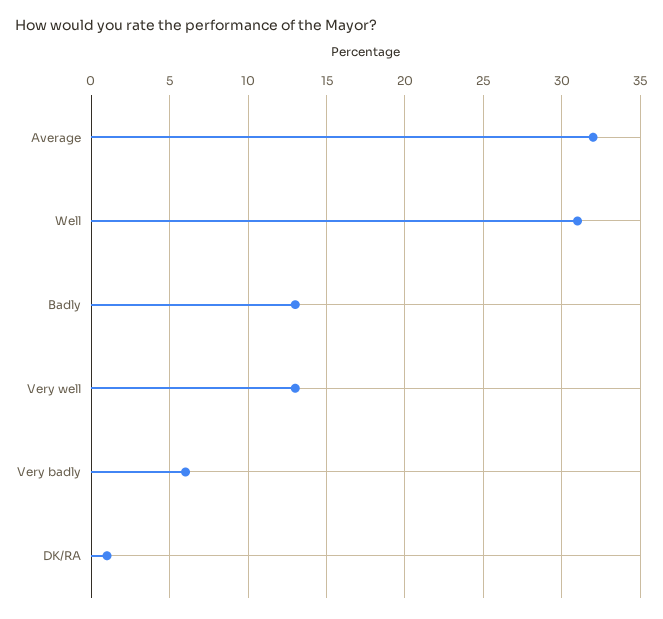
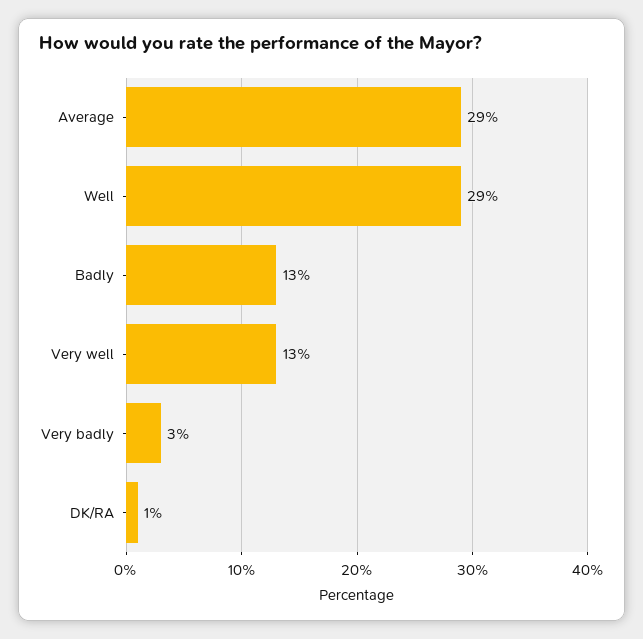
Average: 32 -> 29
Well: 31 -> 29
Very badly: 6 -> 3

